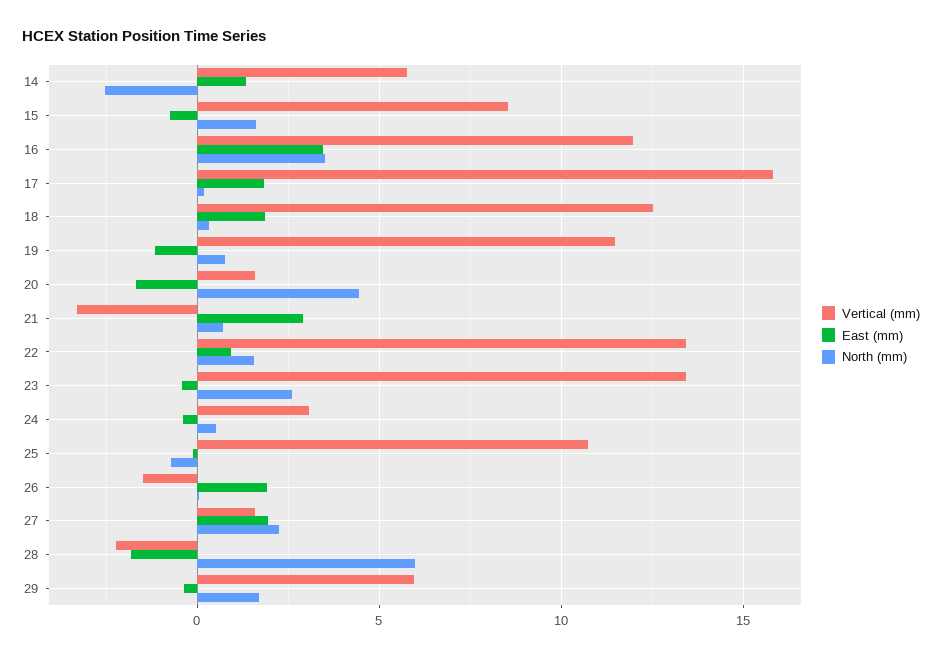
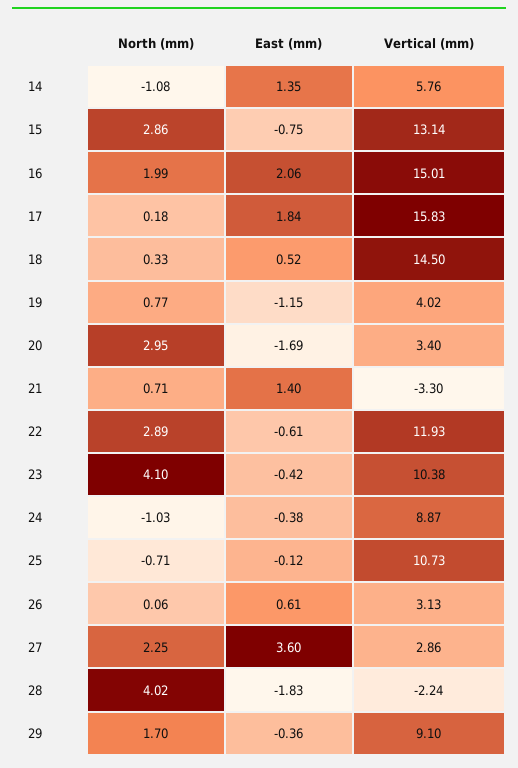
North (mm), 14: -2.5 -> -1.08
Vertical (mm), 15: 8.5 -> 13.14
North (mm), 15: 1.5 -> 2.86
Vertical (mm), 16: 12 -> 15.01
East (mm), 16: 3.5 -> 2.06
North (mm), 16: 3.5 -> 1.99
Vertical (mm), 18: 12.5 -> 14.5
East (mm), 18: 2 -> 0.52
Vertical (mm), 19: 11.5 -> 4.02
Vertical (mm), 20: 1.5 -> 3.4
North (mm), 20: 4.5 -> 2.95
East (mm), 21: 3 -> 1.4
Vertical (mm), 22: 13.5 -> 11.93
East (mm), 22: 1 -> -0.61
North (mm), 22: 1.5 -> 2.89
Vertical (mm), 23: 13.5 -> 10.38
North (mm), 23: 2.5 -> 4.1
Vertical (mm), 24: 3 -> 8.87
North (mm), 24: 0.5 -> -1.03
Vertical (mm), 26: -1.5 -> 3.13
East (mm), 26: 2 -> 0.61
Vertical (mm), 27: 1.5 -> 2.86
East (mm), 27: 2 -> 3.6
North (mm), 28: 6 -> 4.02
Vertical (mm), 29: 6 -> 9.1

